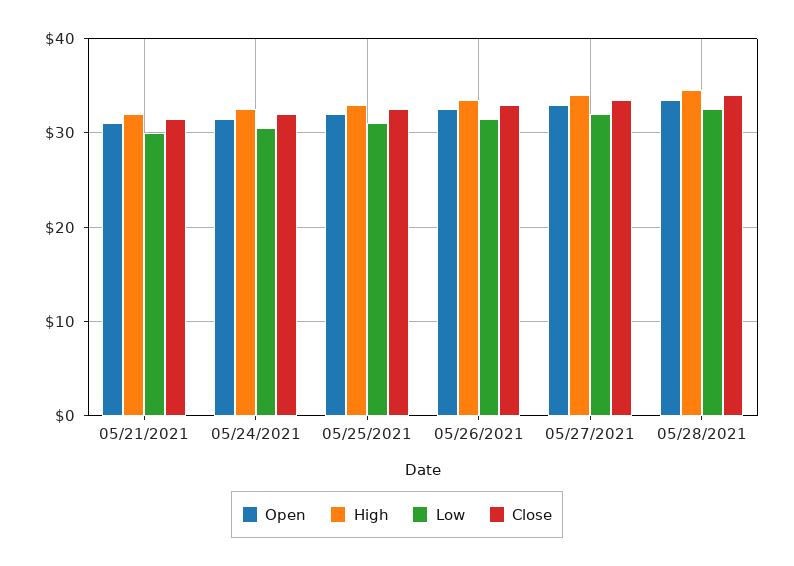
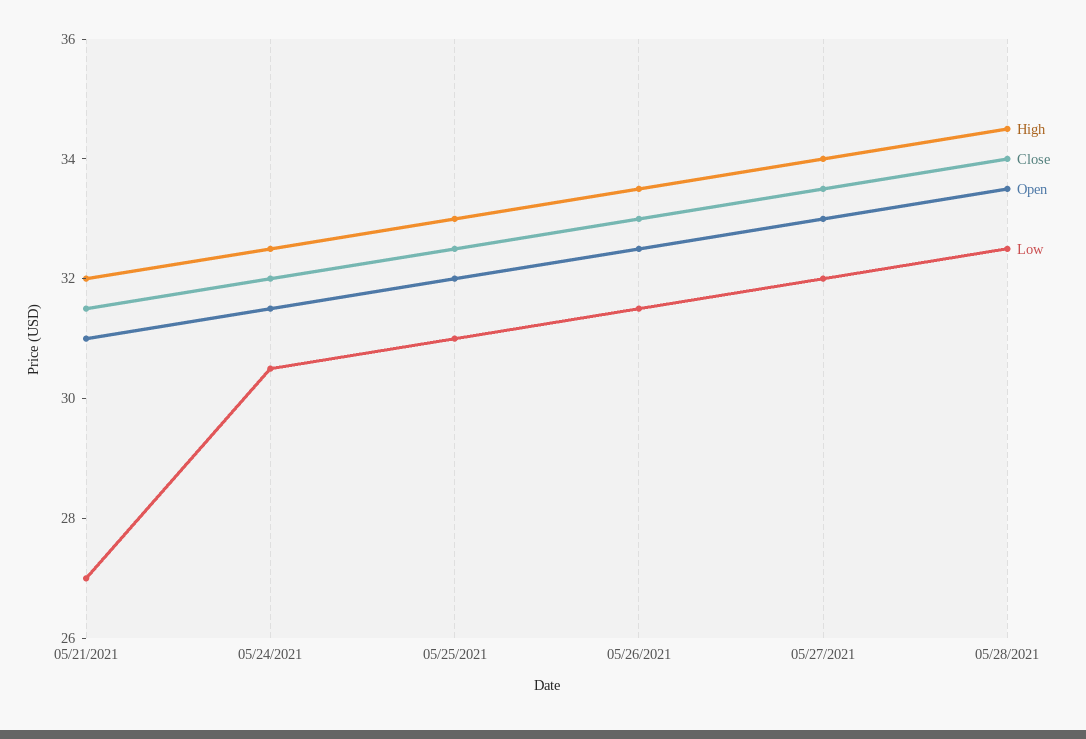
Low, 05/21/2021: 30 -> 27

